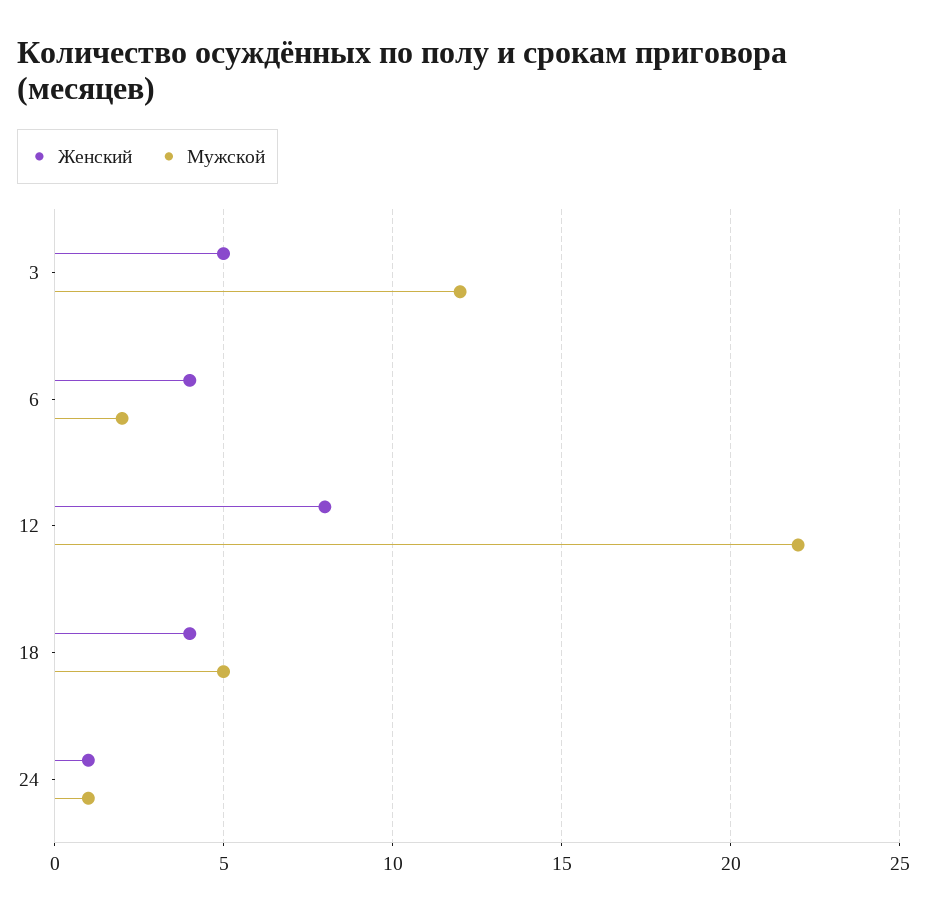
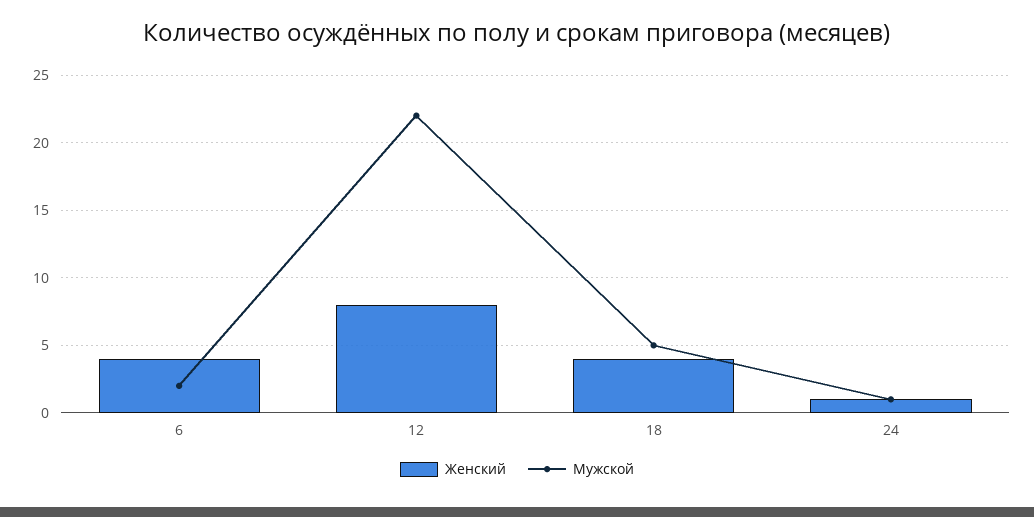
Женский, 3: 5 -> none
Мужской, 3: 12 -> none

